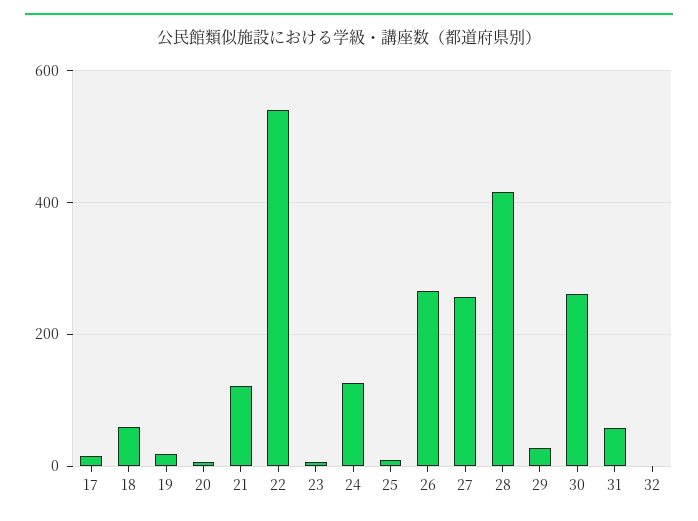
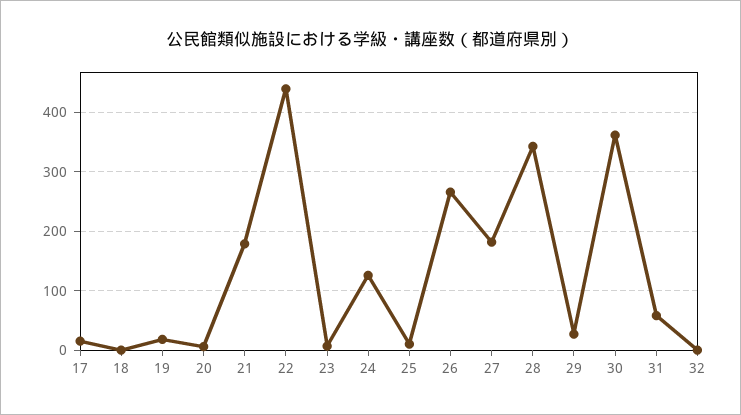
18: 60 -> 0
21: 120 -> 180
22: 540 -> 440
27: 260 -> 180
28: 420 -> 340
30: 260 -> 360

